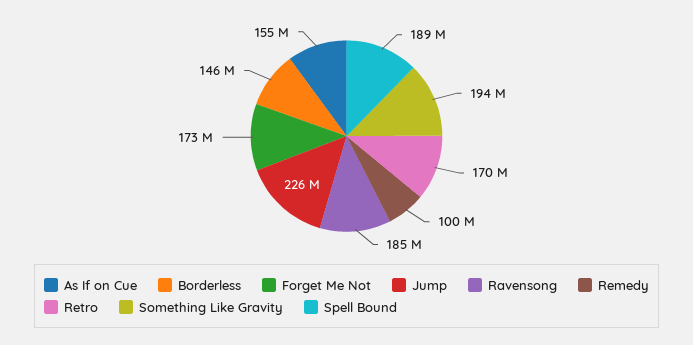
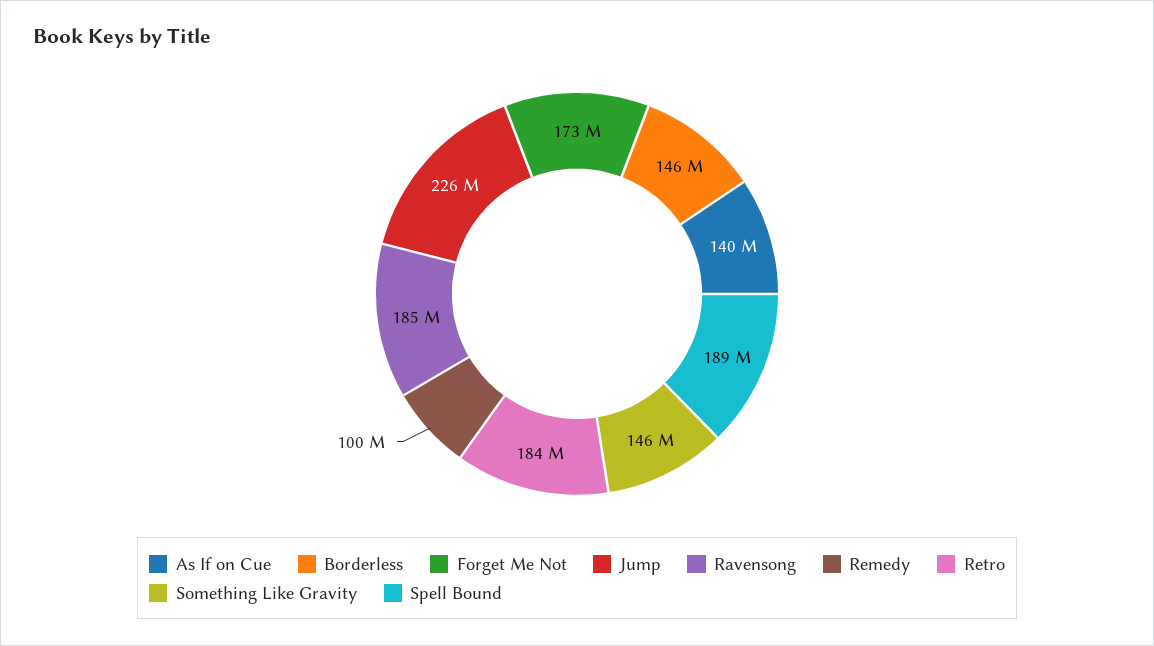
As If on Cue: 155000000 -> 140000000
Retro: 170000000 -> 184000000
Something Like Gravity: 194000000 -> 146000000

